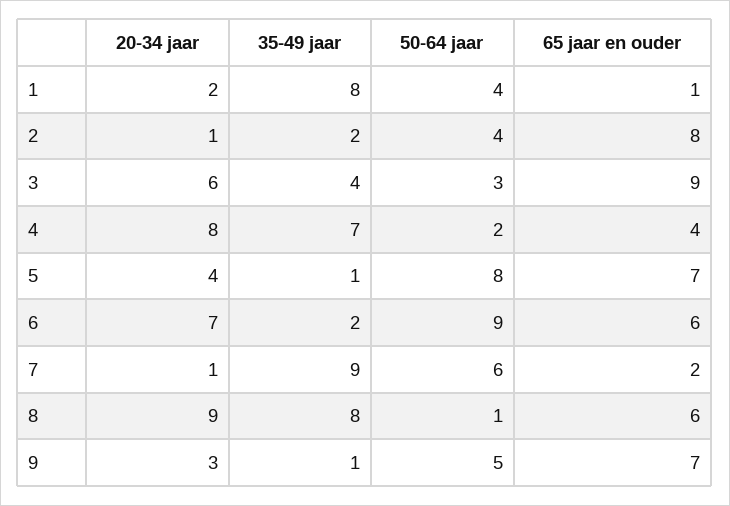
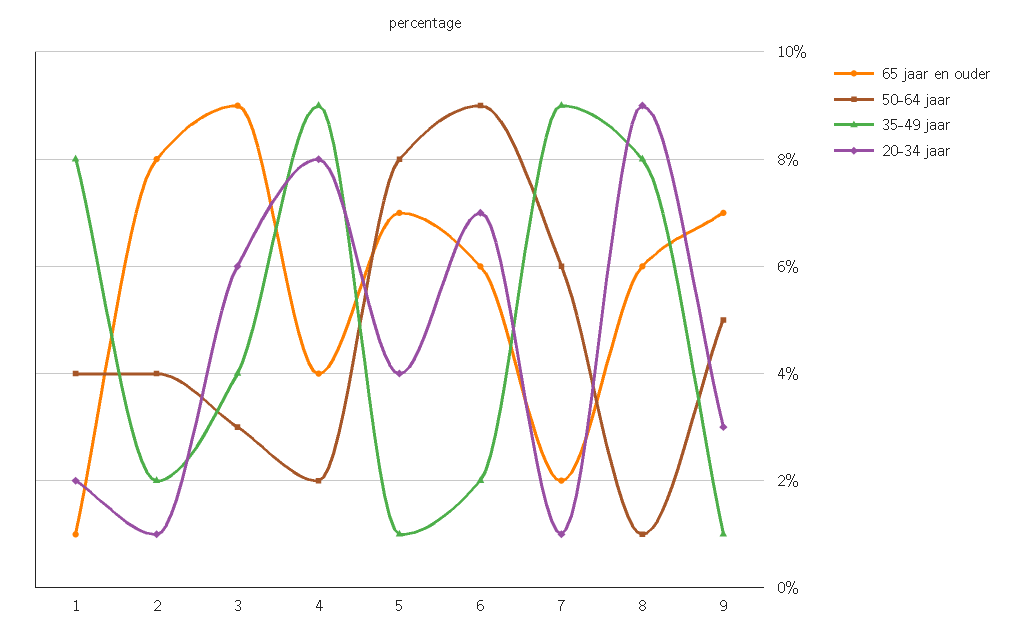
35-49 jaar, 4: 7 -> 9

